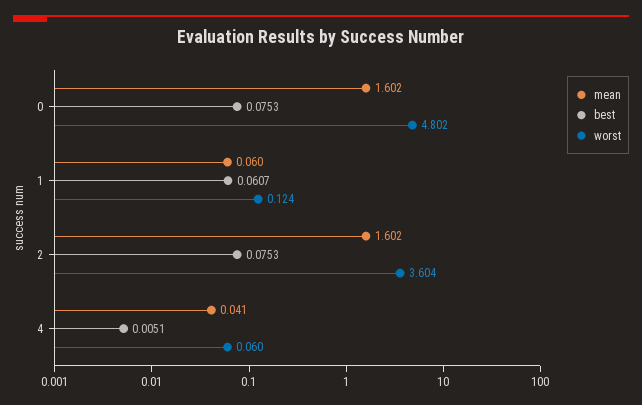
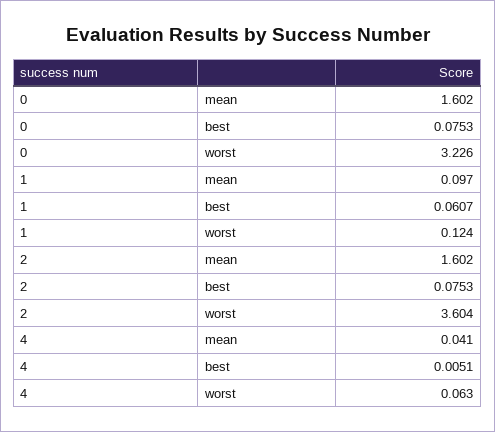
worst, 0: 4.802 -> 3.226
mean, 1: 0.06 -> 0.097
worst, 4: 0.06 -> 0.063

